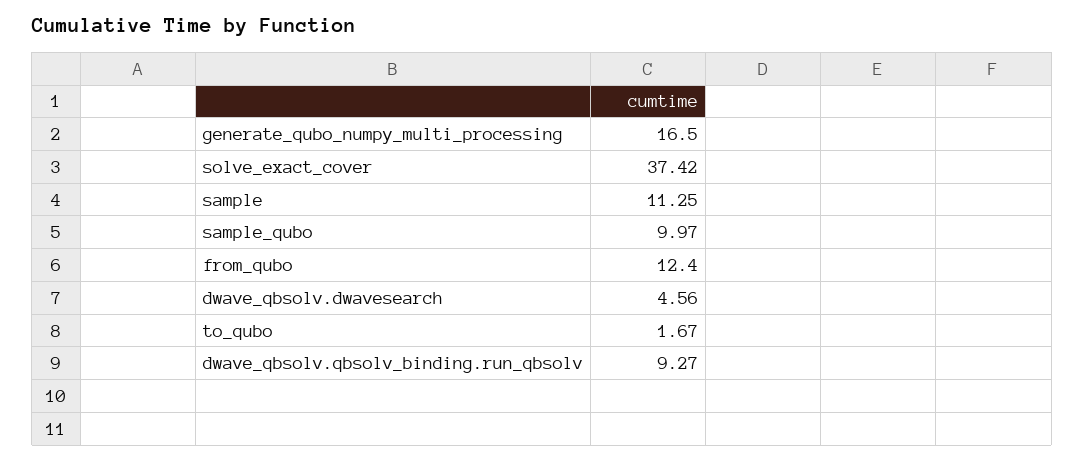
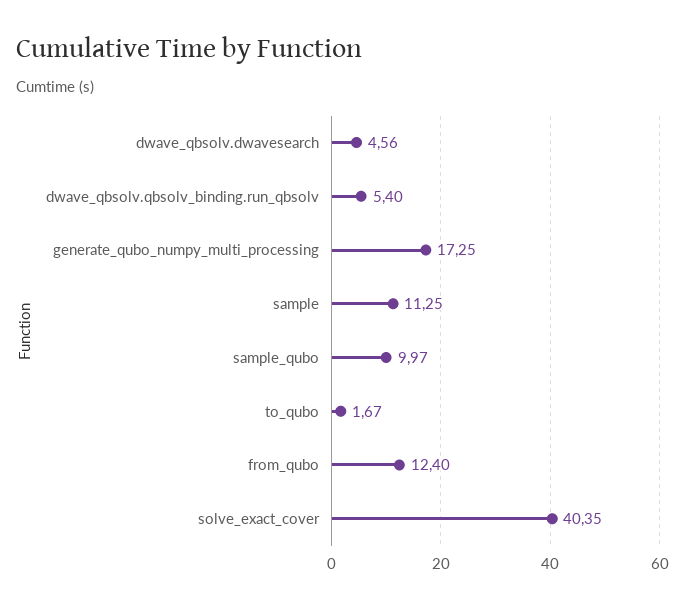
generate_qubo_numpy_multi_processing: 16.5 -> 17.25
solve_exact_cover: 37.42 -> 40.35
dwave_qbsolv.qbsolv_binding.run_qbsolv: 9.27 -> 5.4

